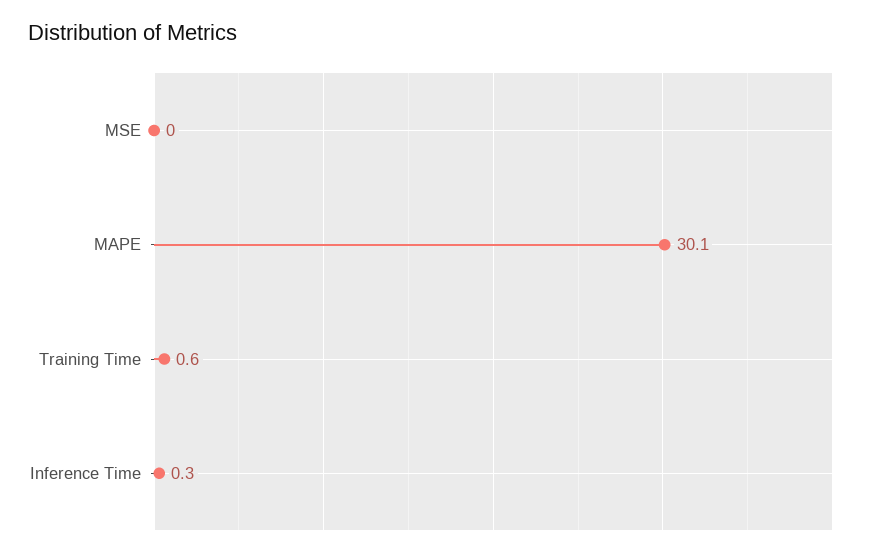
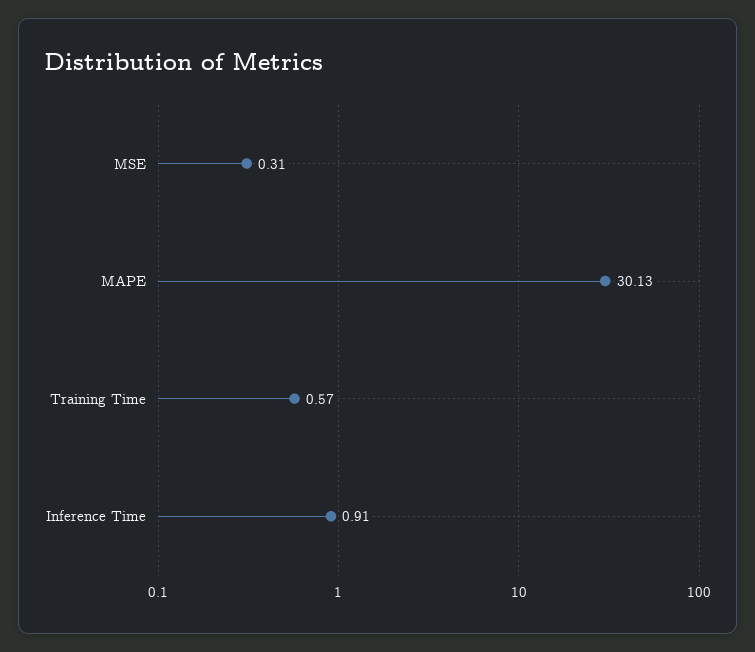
MSE: 0 -> 0.31
Inference Time: 0.3 -> 0.91

